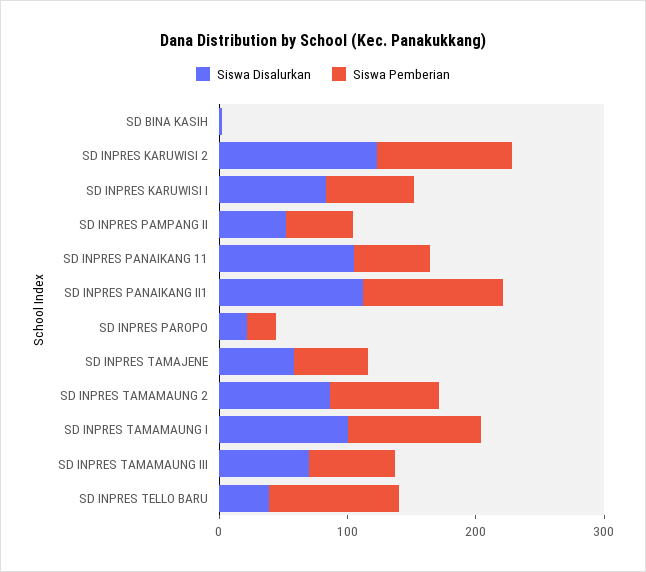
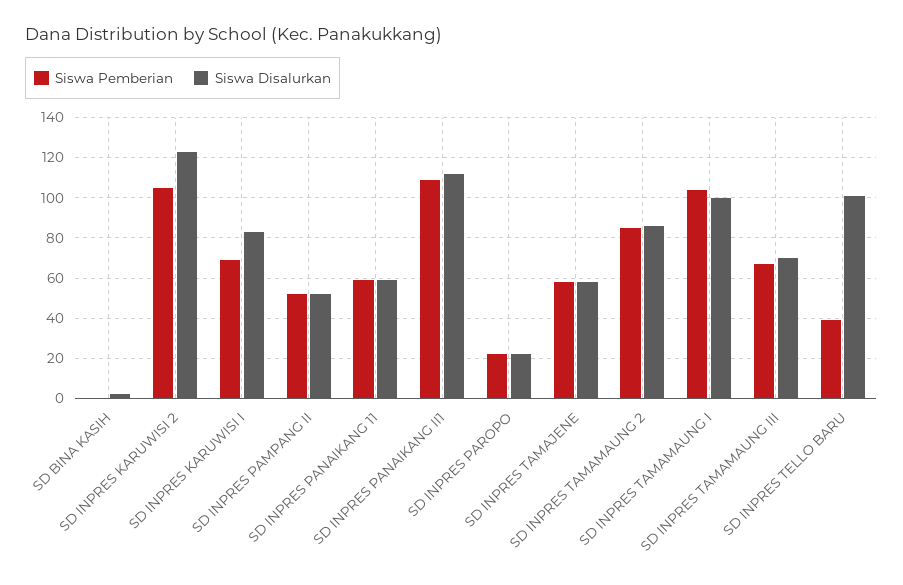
Siswa Disalurkan, SD INPRES PANAIKANG 11: 100 -> 60
Siswa Disalurkan, SD INPRES TELLO BARU: 40 -> 100
Siswa Pemberian, SD INPRES TELLO BARU: 100 -> 40

